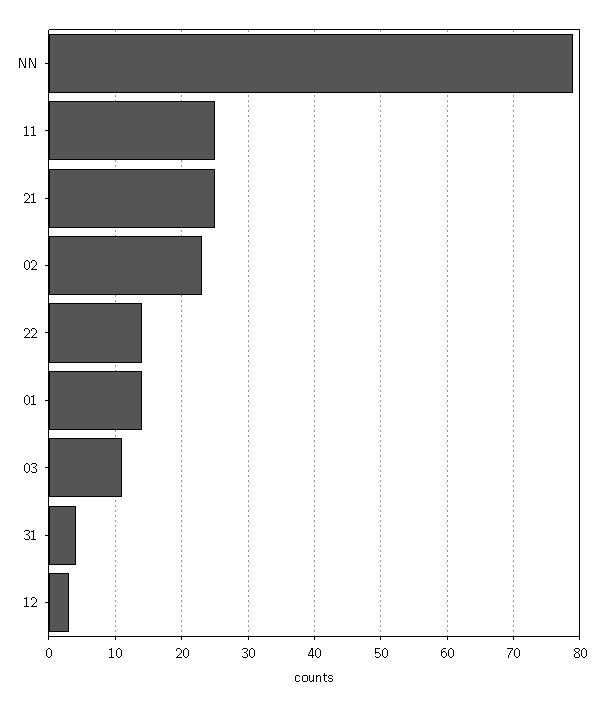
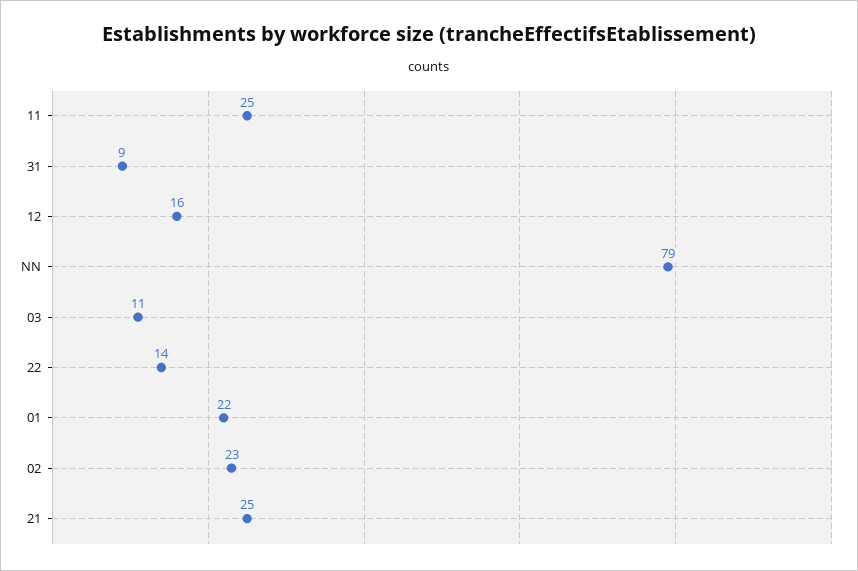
01: 14 -> 22
31: 4 -> 9
12: 3 -> 16

